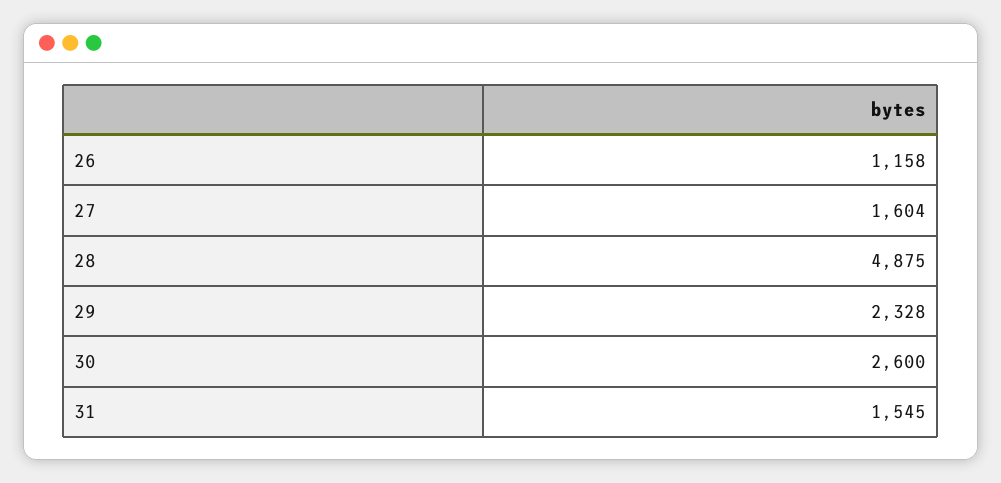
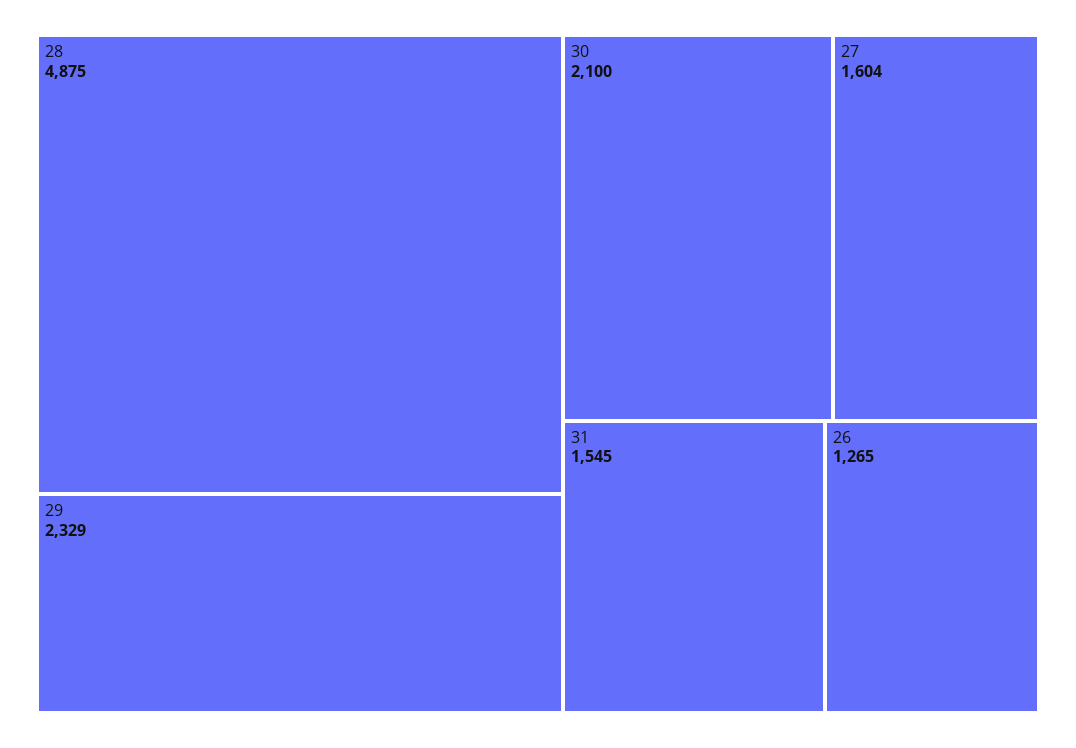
26: 1158 -> 1265
29: 2328 -> 2329
30: 2600 -> 2100

